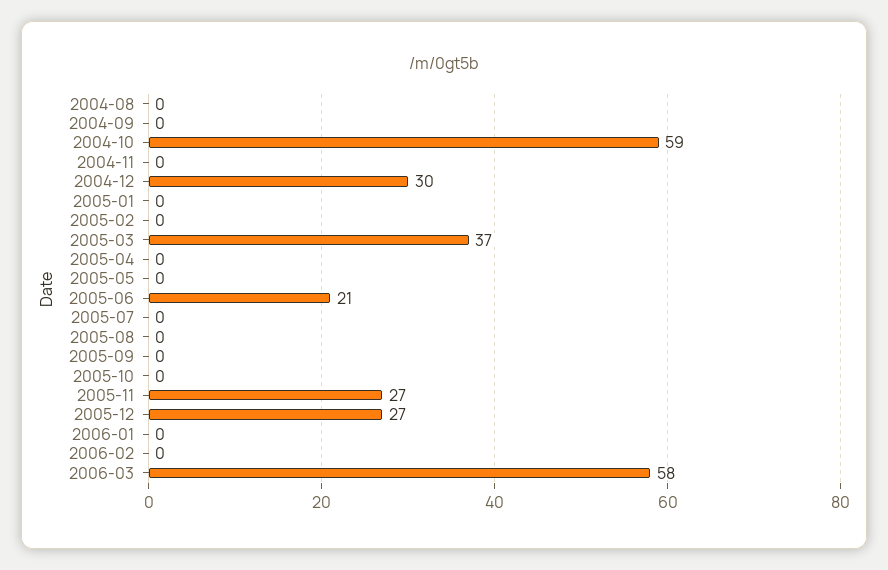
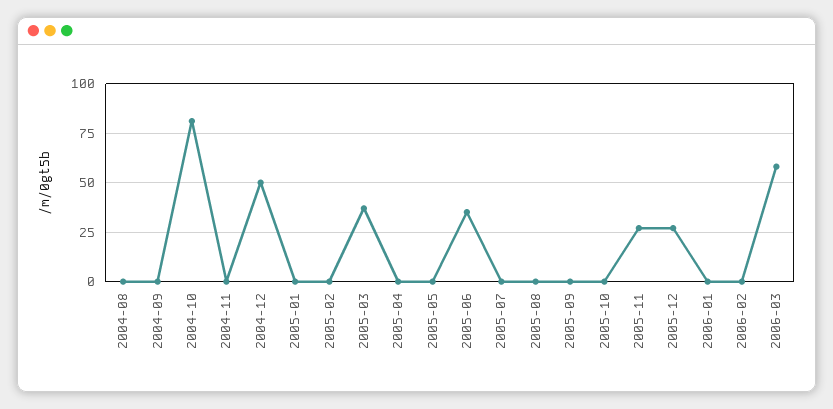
2004-10: 59 -> 80
2004-12: 30 -> 50
2005-06: 21 -> 35

